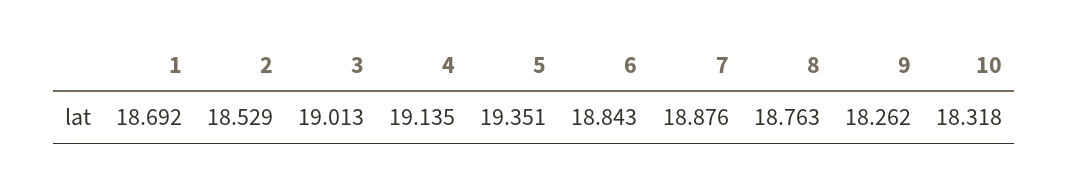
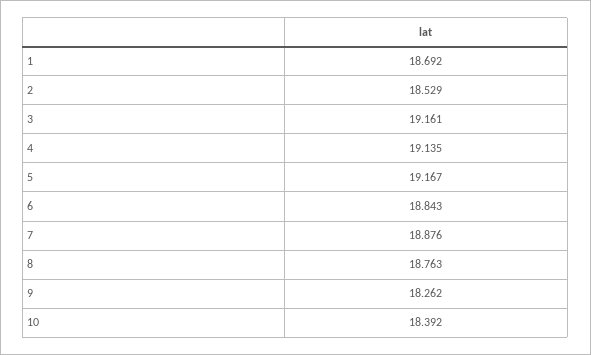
3: 19.013 -> 19.161
5: 19.351 -> 19.167
10: 18.318 -> 18.392

